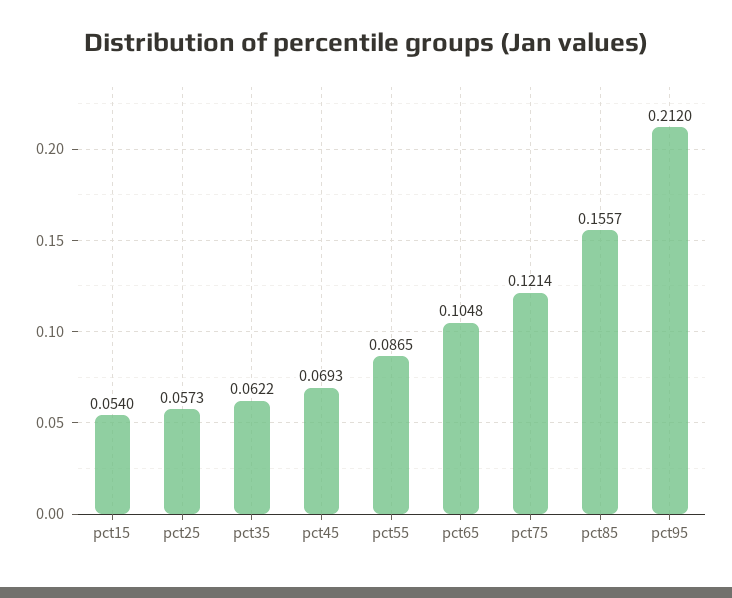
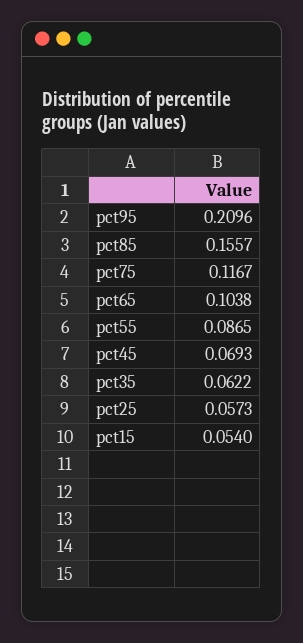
pct65: 0.1048 -> 0.1038
pct75: 0.1214 -> 0.1167
pct95: 0.212 -> 0.2096

